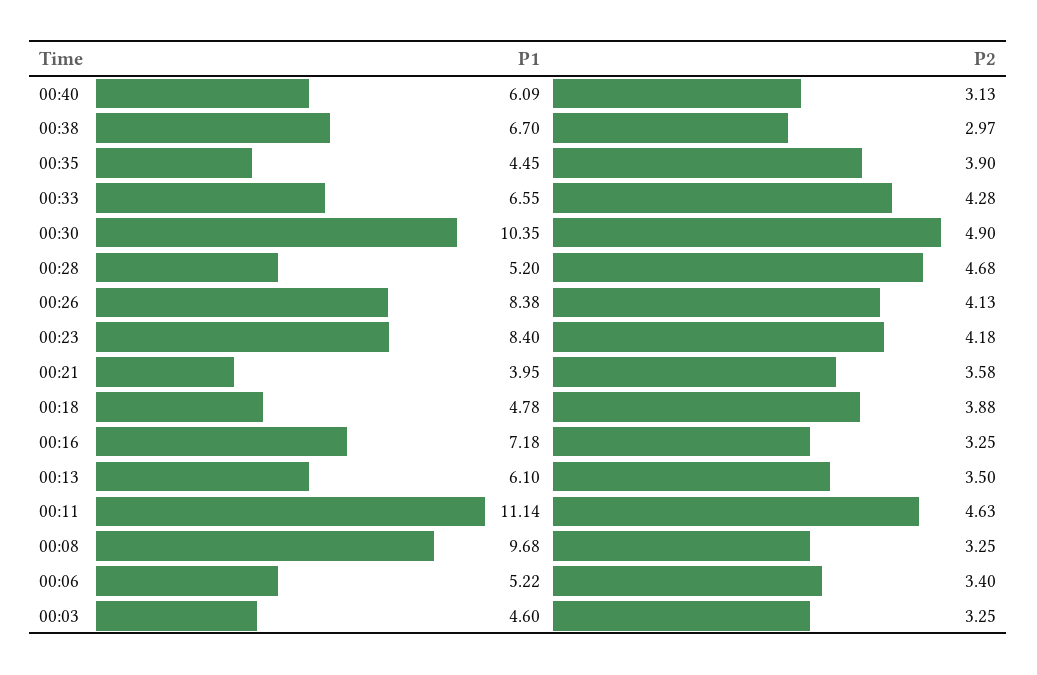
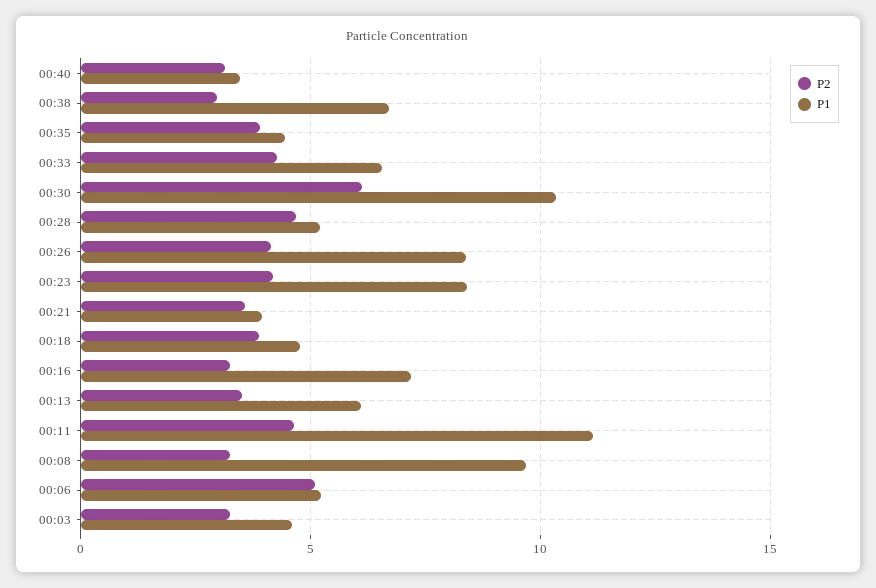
P1, 00:40: 6.09 -> 3.5
P2, 00:30: 4.9 -> 6
P2, 00:06: 3.4 -> 5

